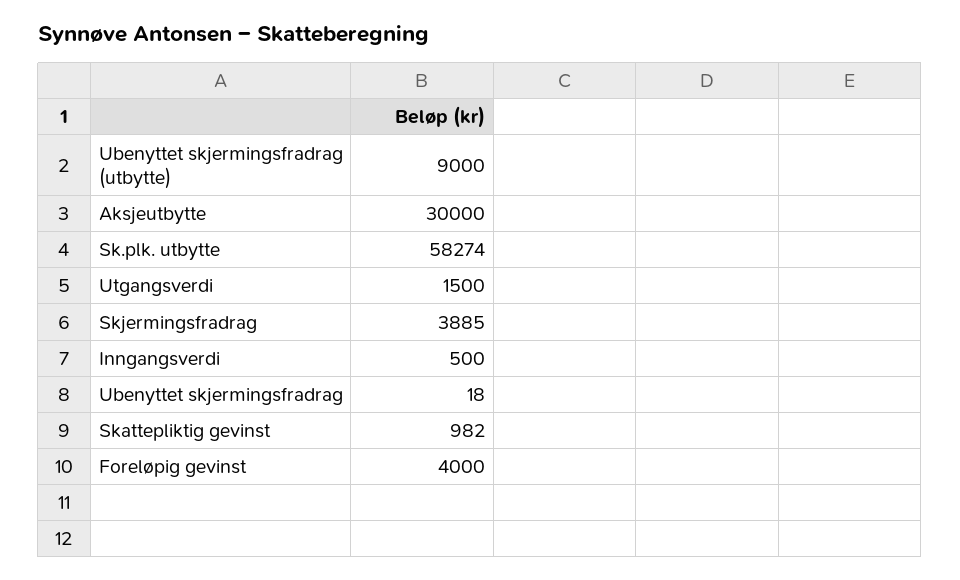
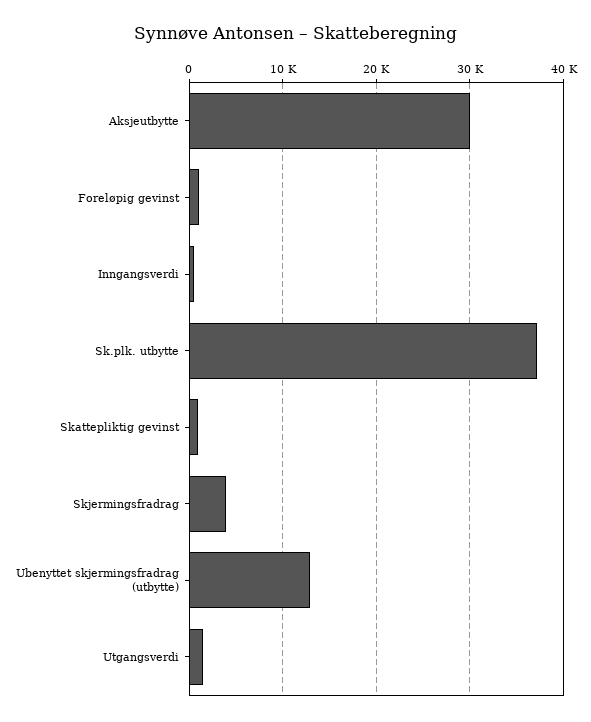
Ubenyttet skjermingsfradrag (utbytte): 9000 -> 13000
Sk.plk. utbytte: 58274 -> 37000
Ubenyttet skjermingsfradrag: 18 -> none
Foreløpig gevinst: 4000 -> 1000

